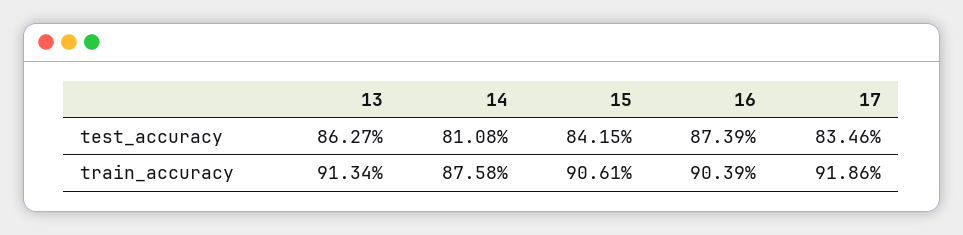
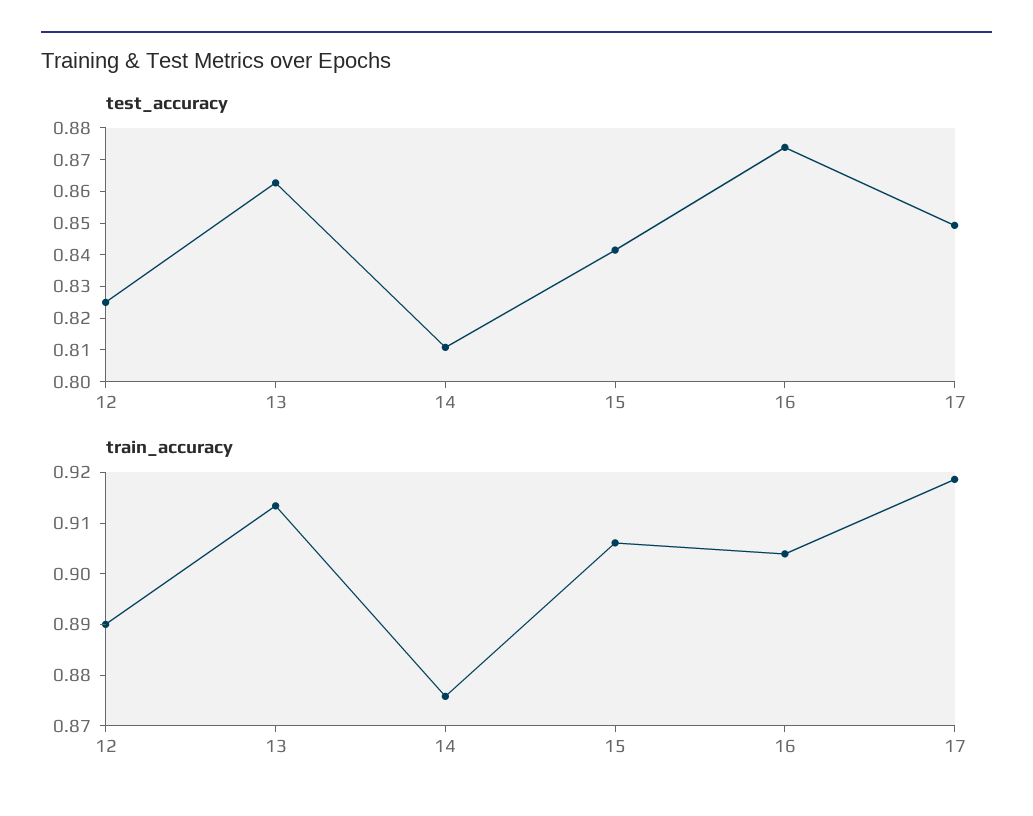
test_accuracy, 17: 0.8346 -> 0.85
test_accuracy, 12: none -> 0.825
train_accuracy, 12: none -> 0.89

